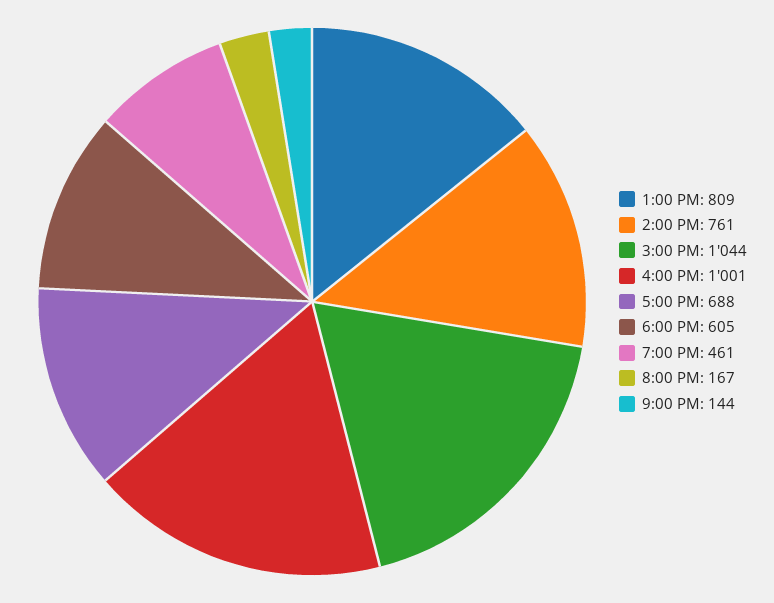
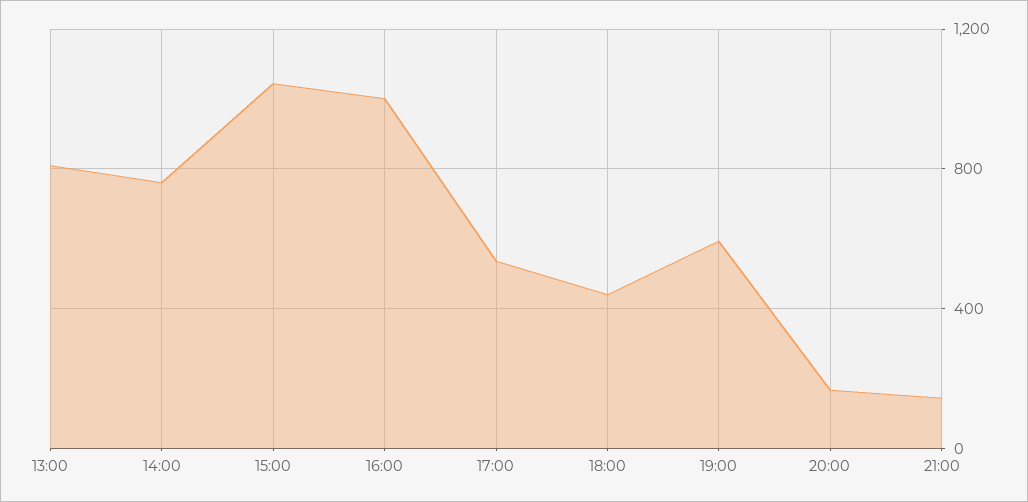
5:00 PM: 688 -> 550
6:00 PM: 605 -> 450
7:00 PM: 461 -> 600

